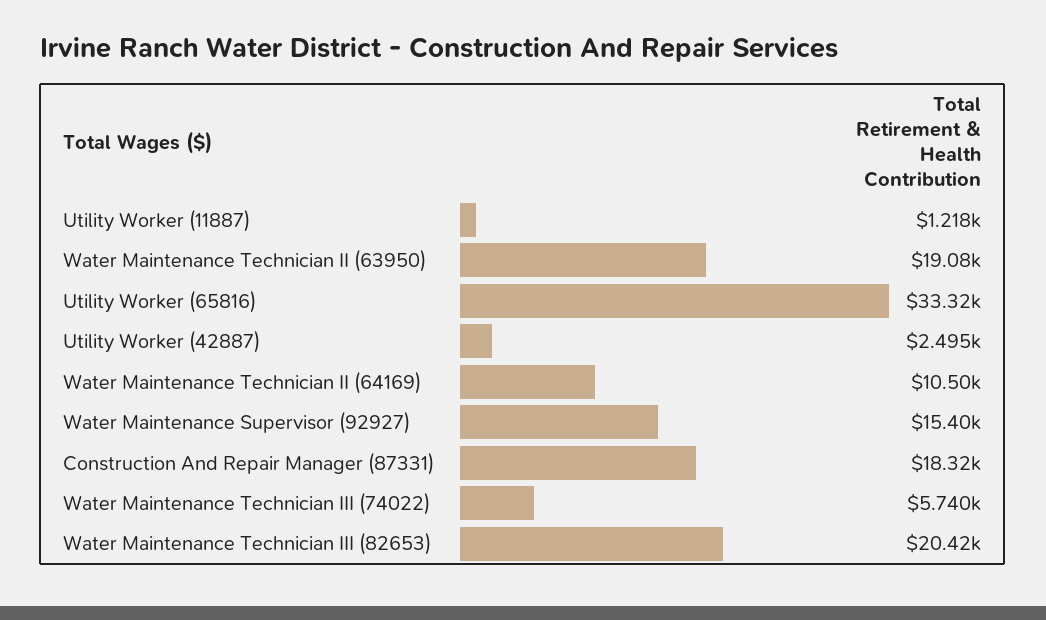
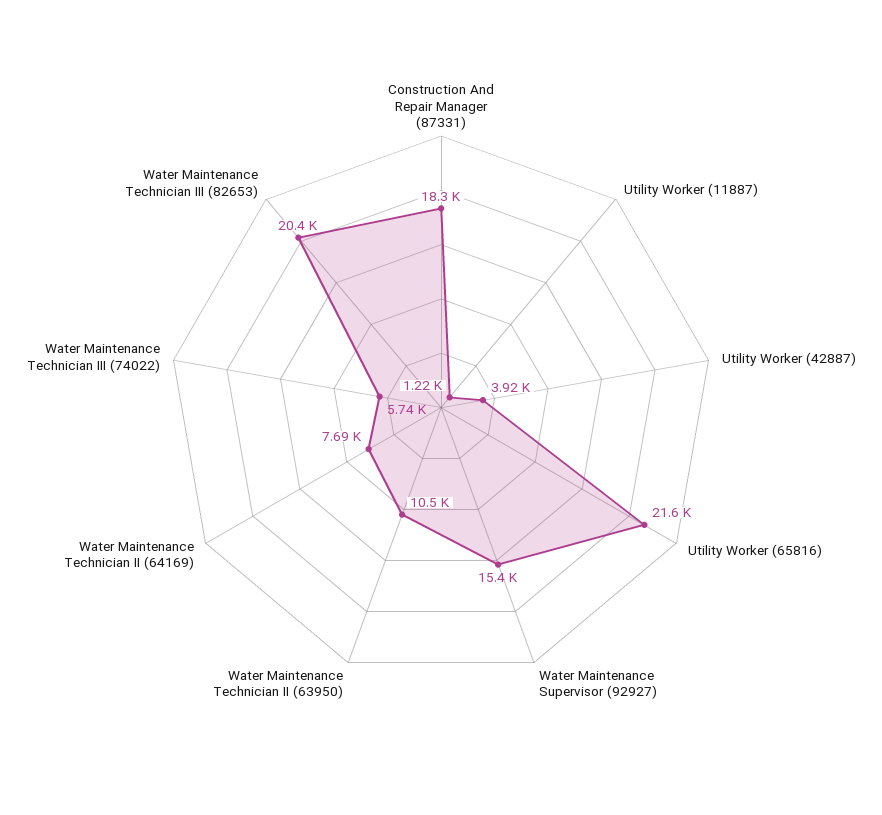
Water Maintenance Technician II (63950): 19080 -> 10500
Utility Worker (65816): 33320 -> 21600
Utility Worker (42887): 2495 -> 3920
Water Maintenance Technician II (64169): 10500 -> 7690

